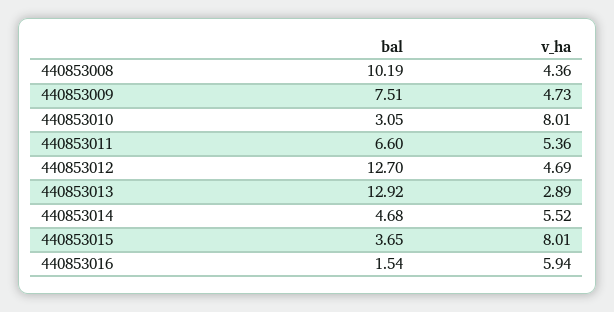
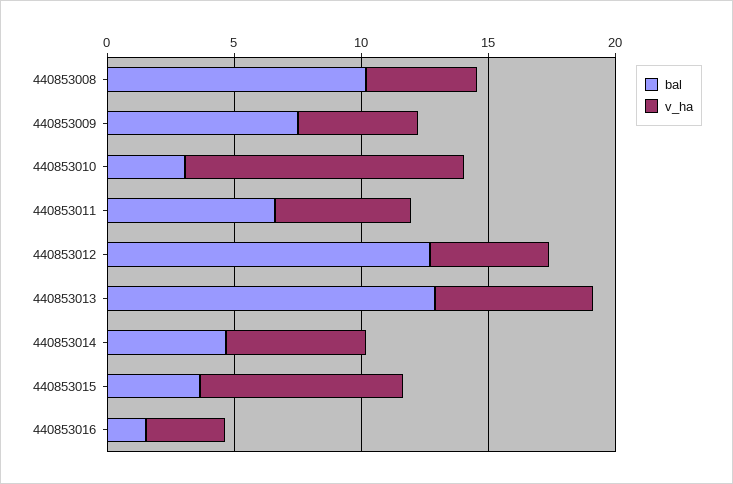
v_ha, 440853010: 8.01 -> 11
v_ha, 440853013: 2.89 -> 6
v_ha, 440853016: 5.94 -> 3

